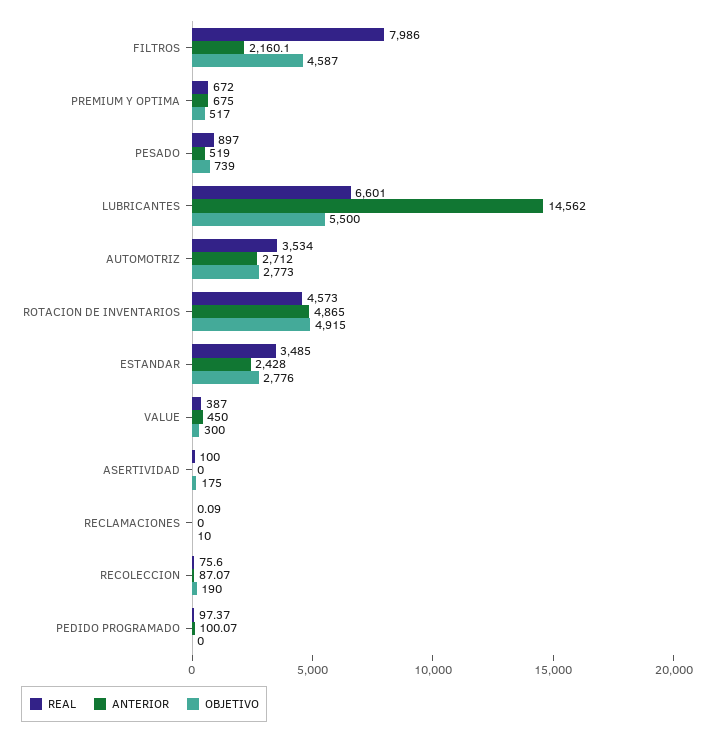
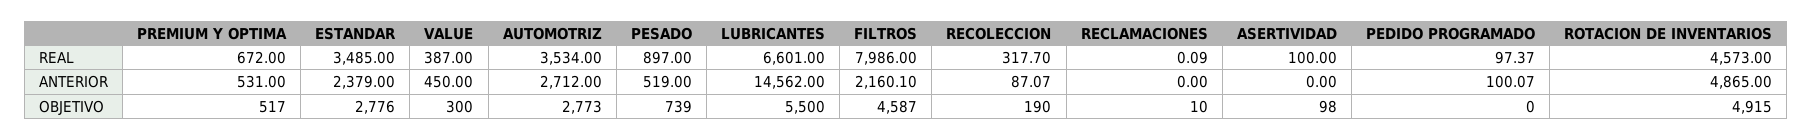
ANTERIOR, PREMIUM Y OPTIMA: 675 -> 531
ANTERIOR, ESTANDAR: 2428 -> 2379
OBJETIVO, ASERTIVIDAD: 175 -> 98
REAL, RECOLECCION: 75.6 -> 317.7

